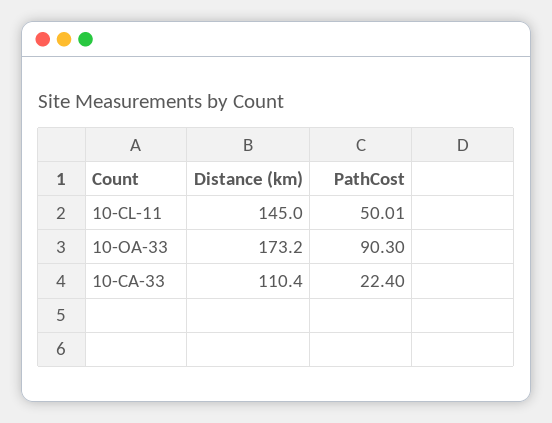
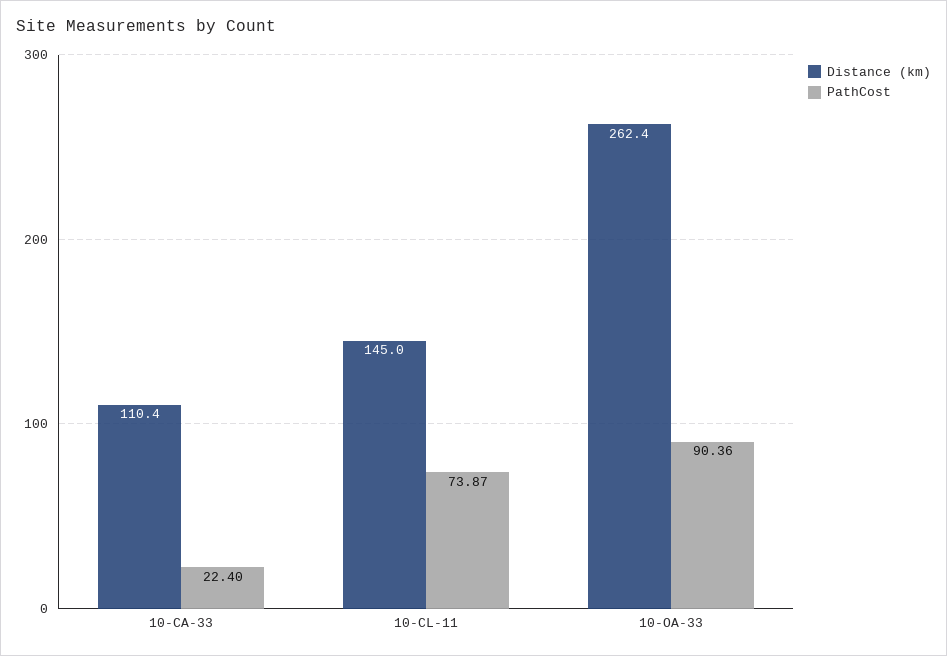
PathCost, 10-CL-11: 50.01 -> 73.87
Distance (km), 10-OA-33: 173.2 -> 262.4
PathCost, 10-OA-33: 90.3 -> 90.36

